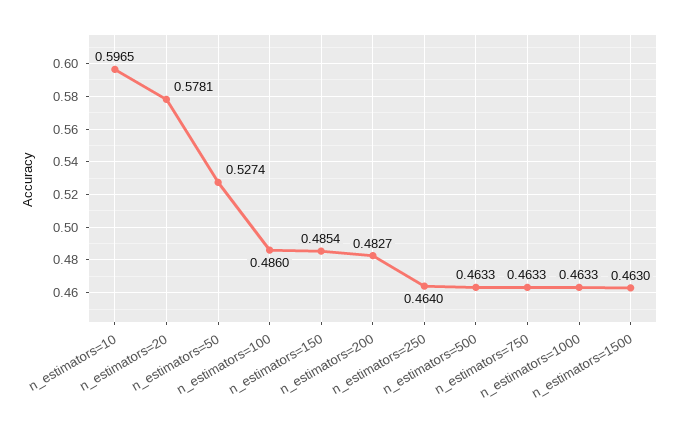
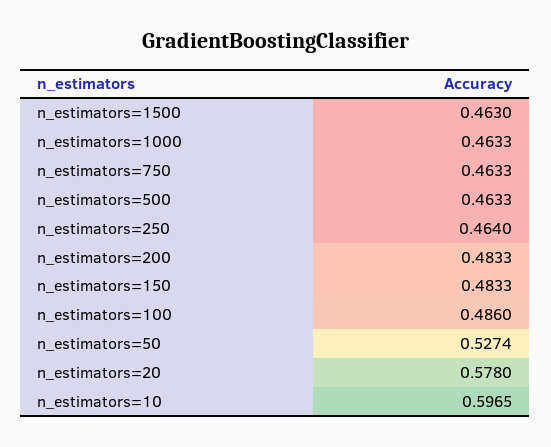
n_estimators=20: 0.5781 -> 0.578
n_estimators=150: 0.4854 -> 0.4833
n_estimators=200: 0.4827 -> 0.4833

